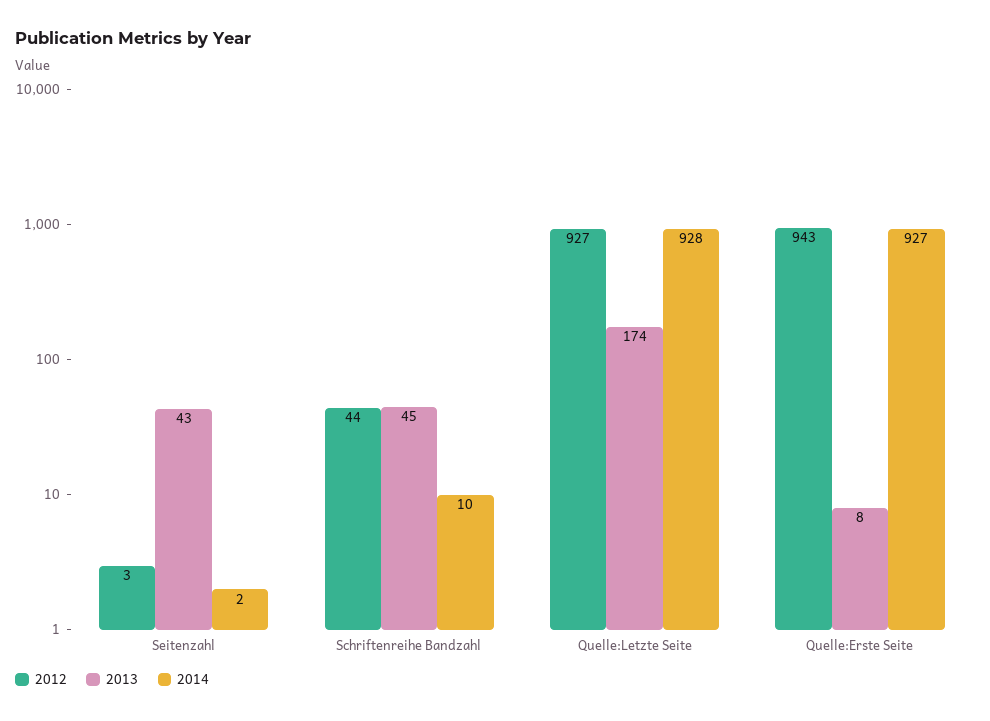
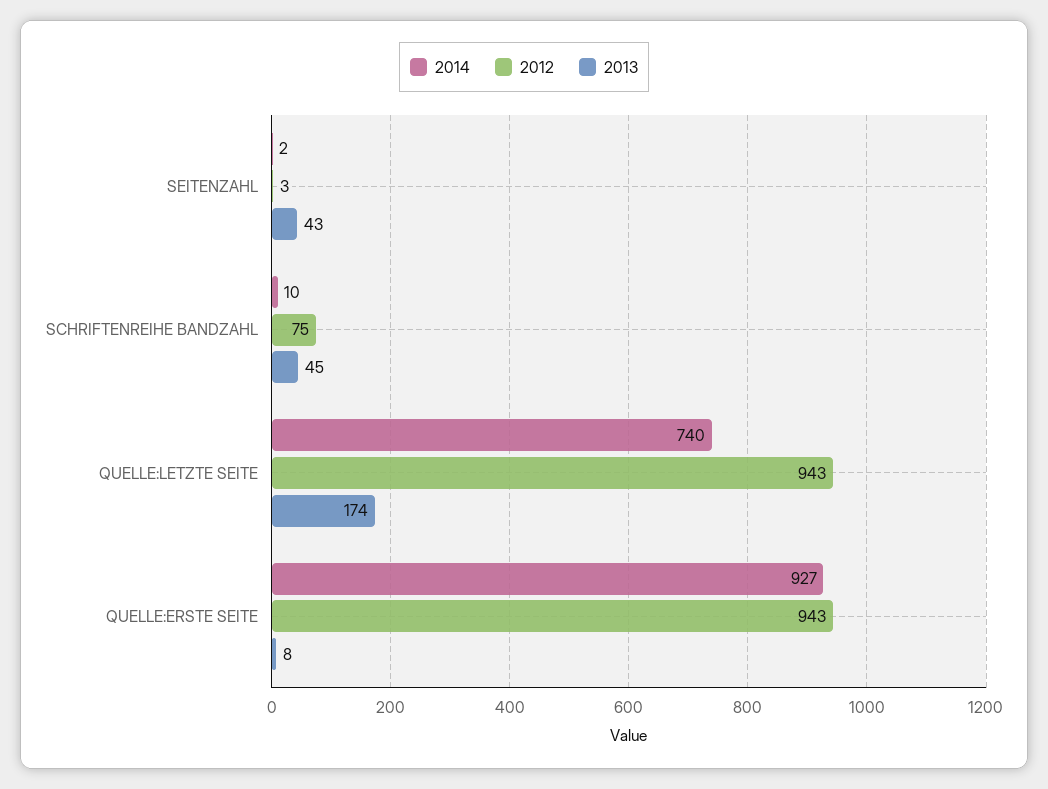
2012, Schriftenreihe Bandzahl: 44 -> 75
2012, Quelle:Letzte Seite: 927 -> 943
2014, Quelle:Letzte Seite: 928 -> 740

